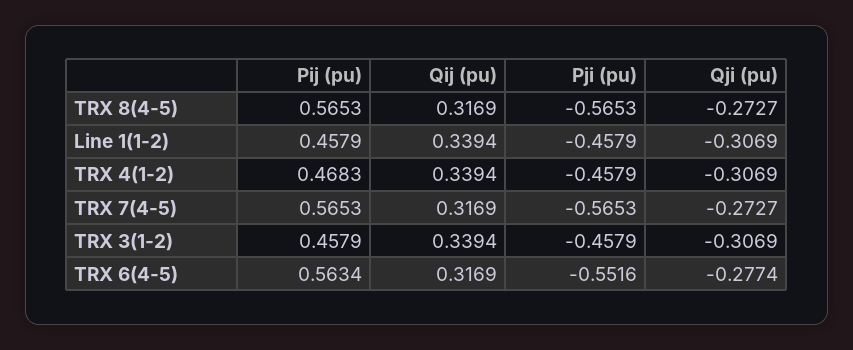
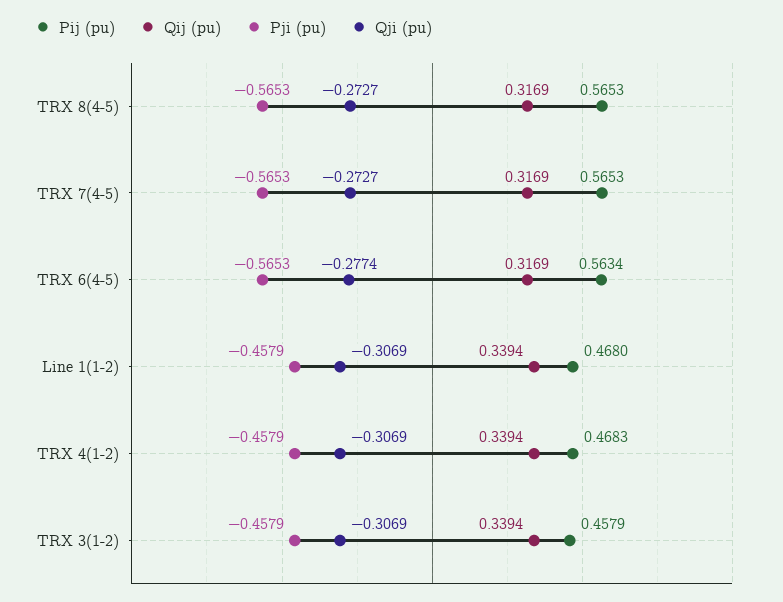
Pij (pu), Line 1(1-2): 0.4579 -> 0.468
Pji (pu), TRX 6(4-5): -0.5516 -> -0.5653

